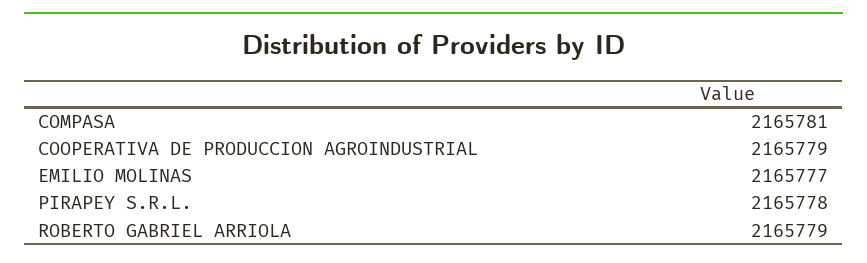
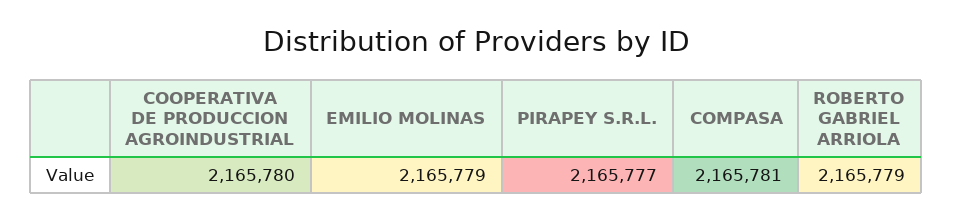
COOPERATIVA DE PRODUCCION AGROINDUSTRIAL: 2165779 -> 2165780
EMILIO MOLINAS: 2165777 -> 2165779
PIRAPEY S.R.L.: 2165778 -> 2165777

